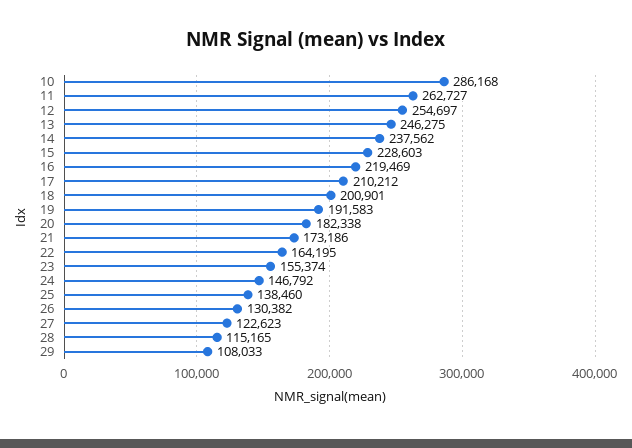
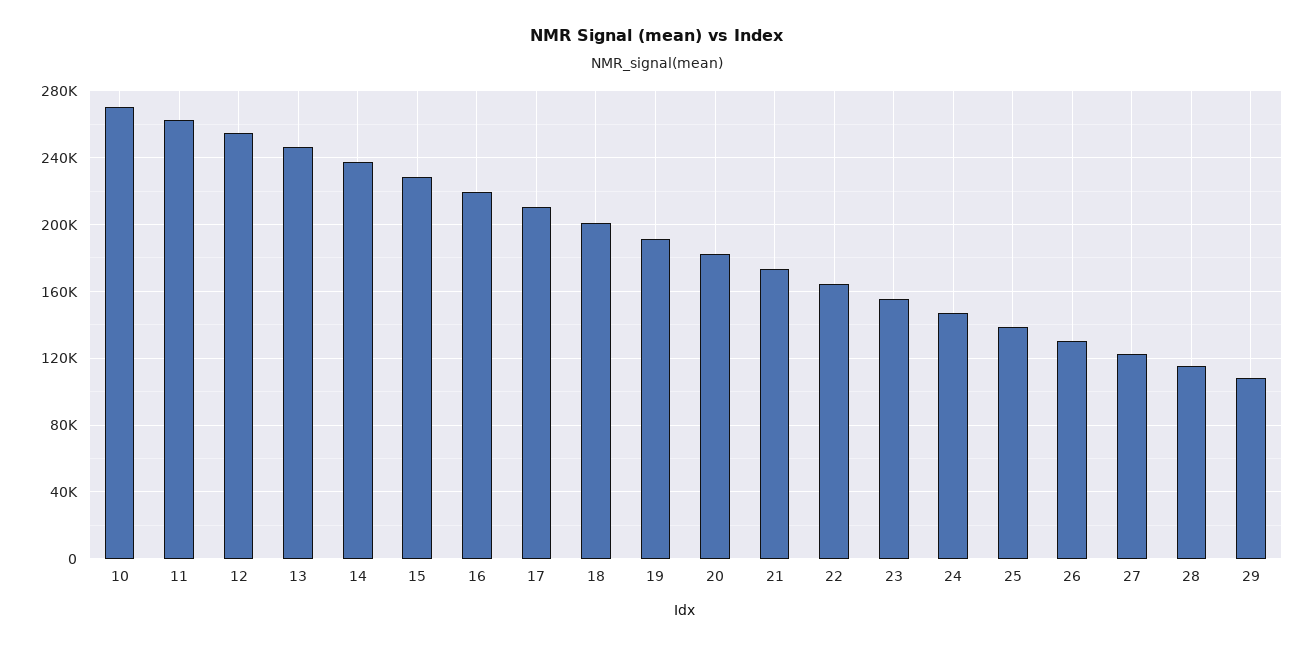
10: 286168 -> 270000

